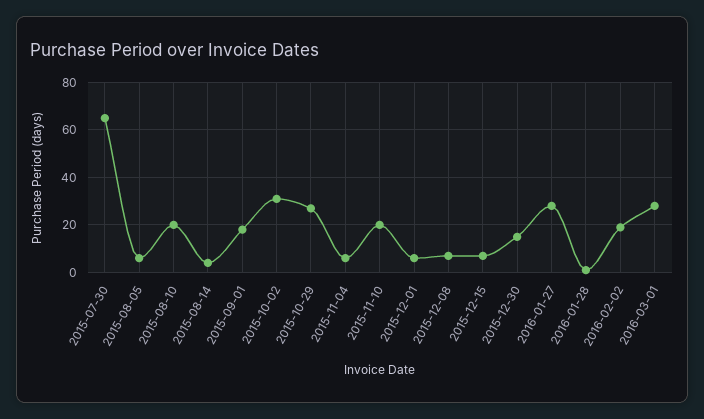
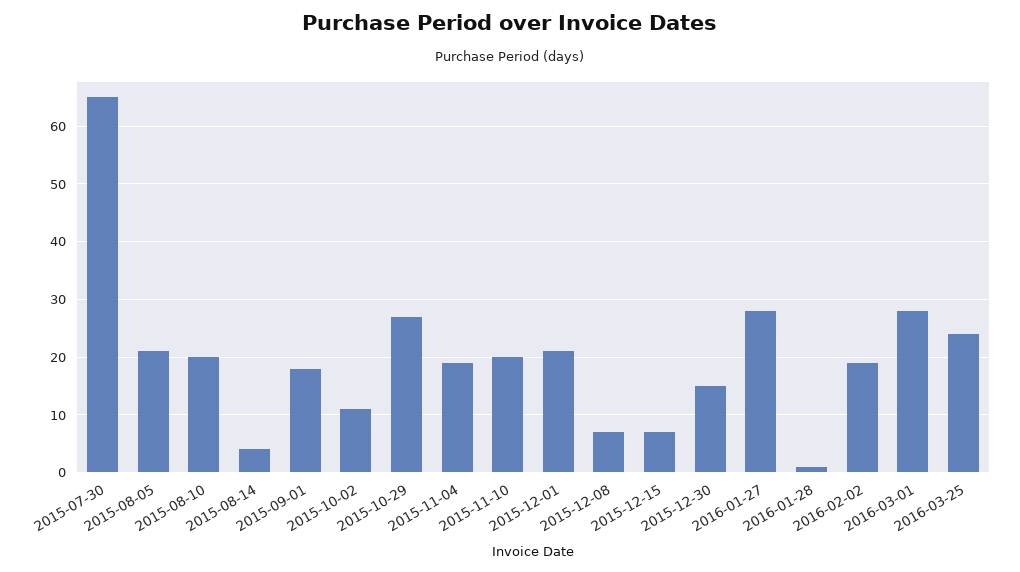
2015-08-05: 5 -> 20
2015-10-02: 30 -> 10
2015-11-04: 5 -> 20
2015-12-01: 5 -> 20
2016-03-25: none -> 25

